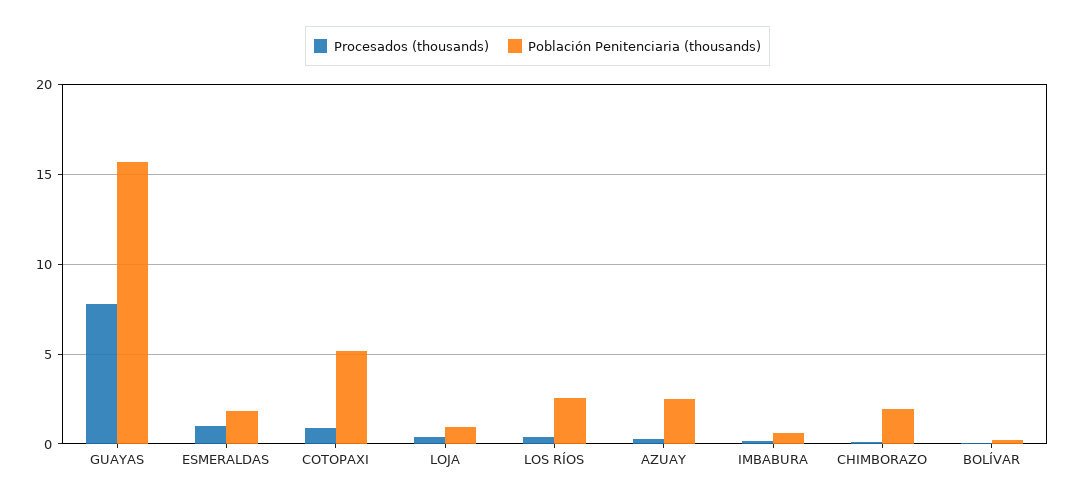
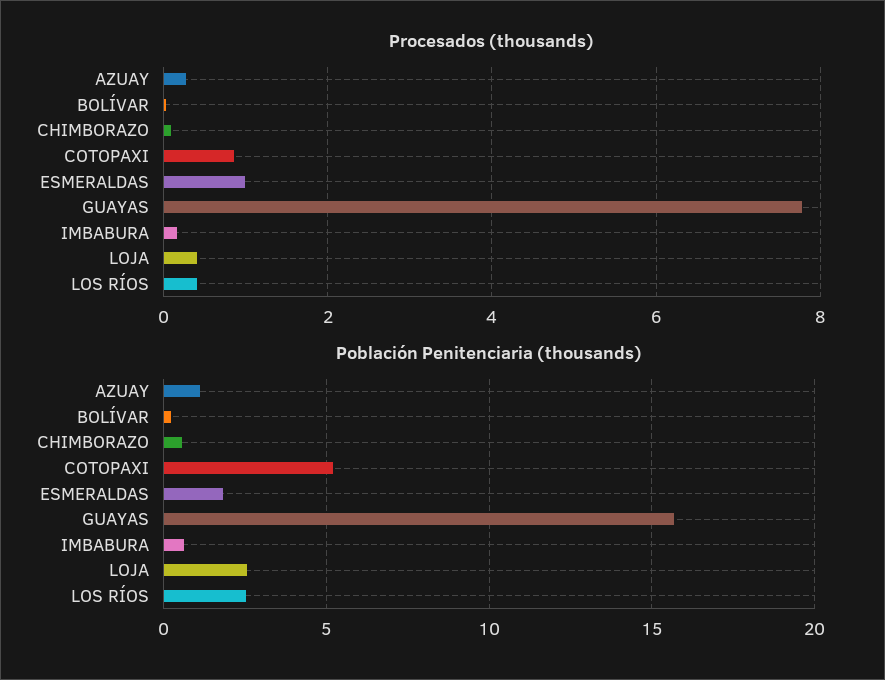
Población Penitenciaria (thousands), LOJA: 1 -> 2.5
Población Penitenciaria (thousands), AZUAY: 2.5 -> 1
Población Penitenciaria (thousands), CHIMBORAZO: 2 -> 0.5

